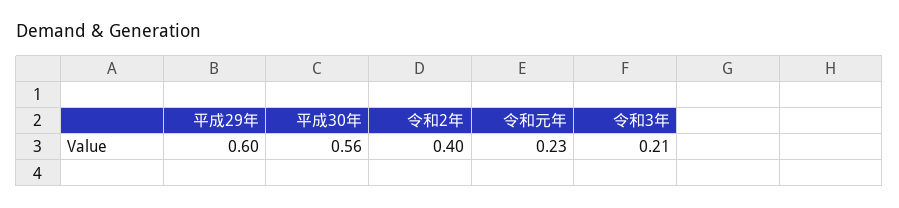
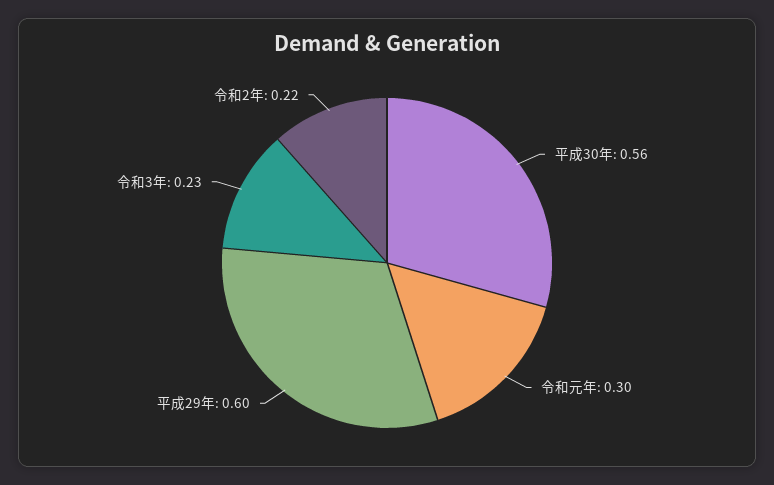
令和2年: 0.4 -> 0.22
令和元年: 0.23 -> 0.3
令和3年: 0.21 -> 0.23

